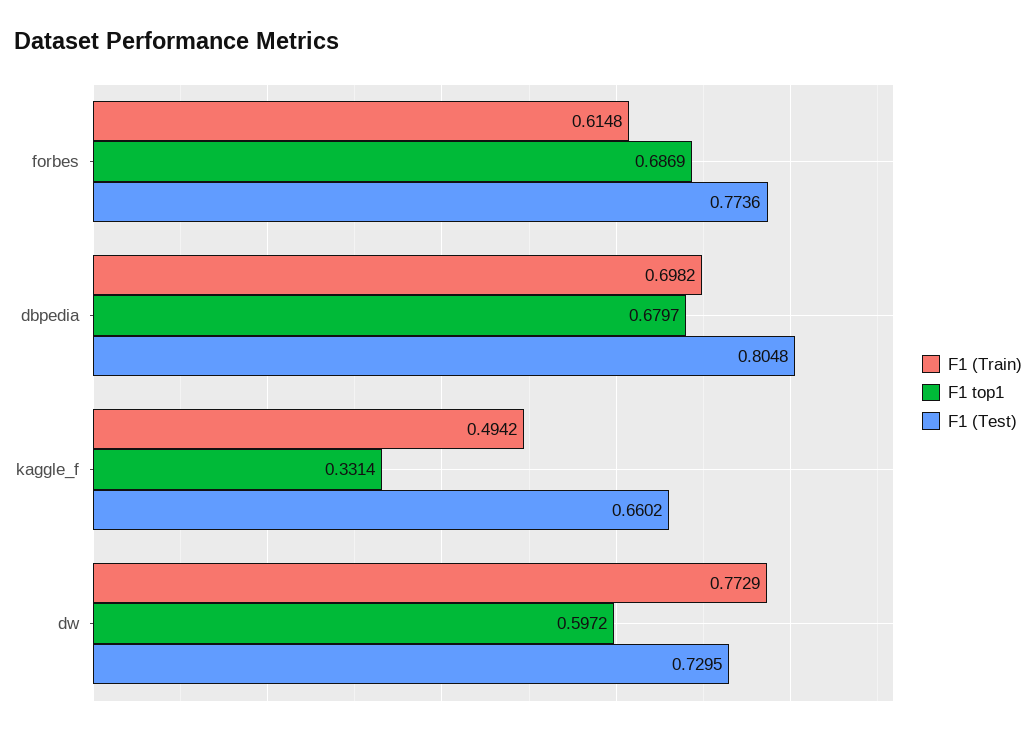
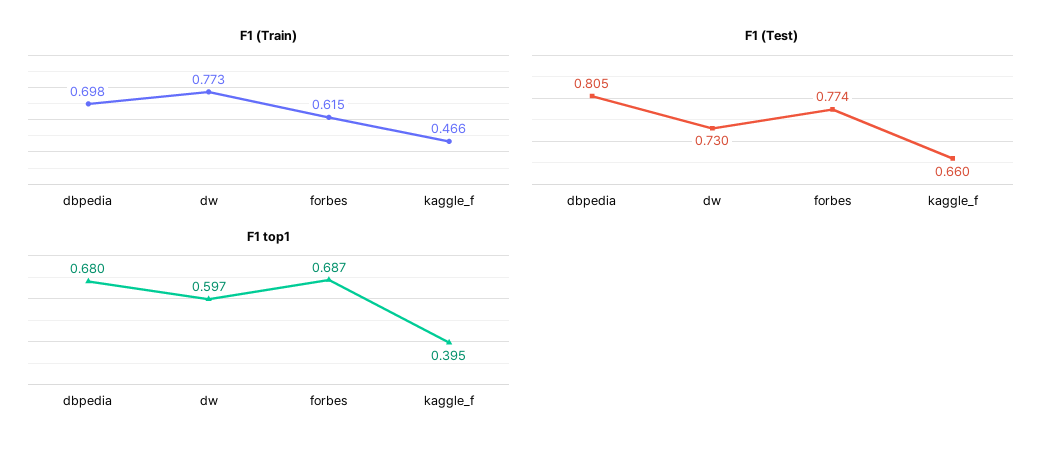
F1 (Train), kaggle_f: 0.4942 -> 0.466
F1 top1, kaggle_f: 0.3314 -> 0.395

